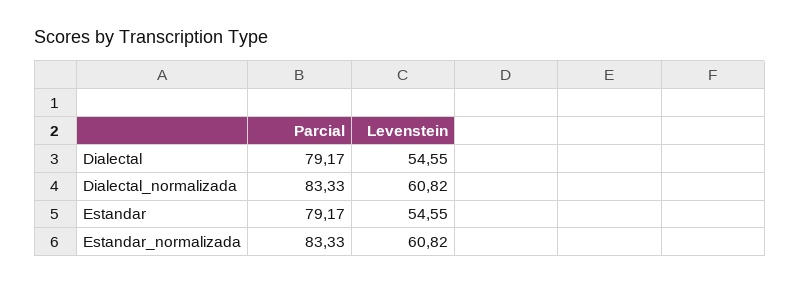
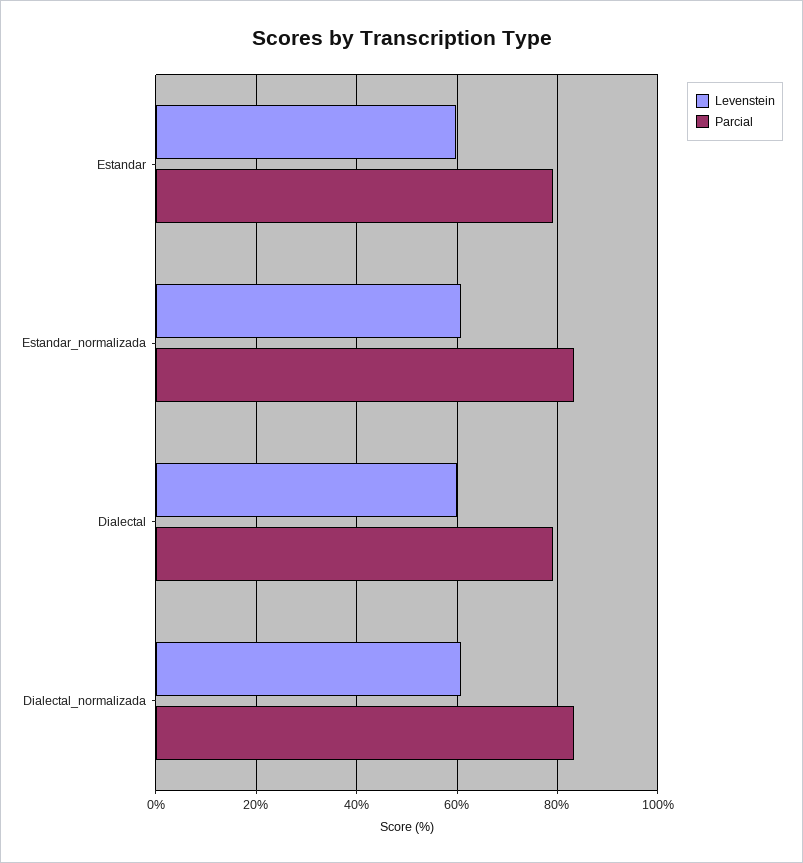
Levenstein, Dialectal: 54.55 -> 60
Levenstein, Estandar: 54.55 -> 60

